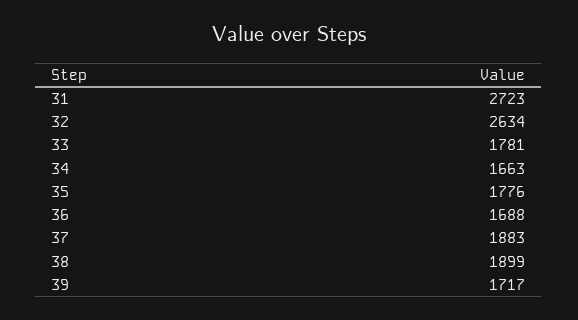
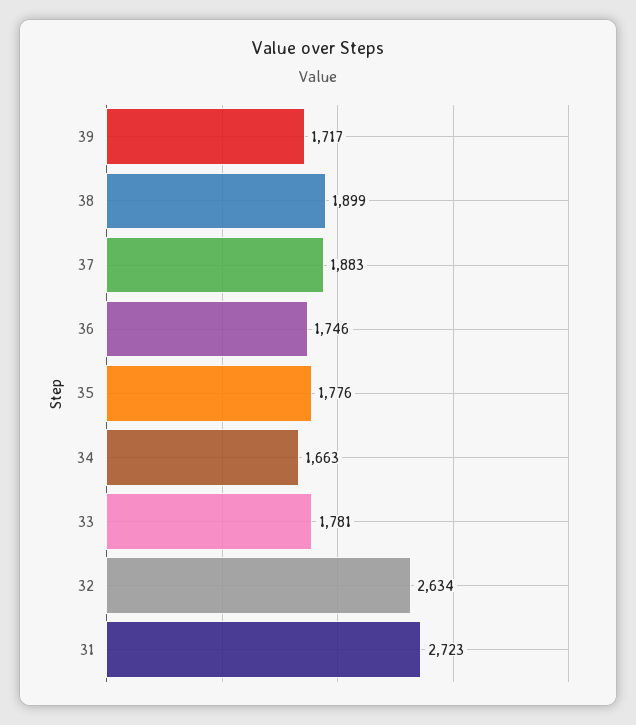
36: 1688 -> 1746

